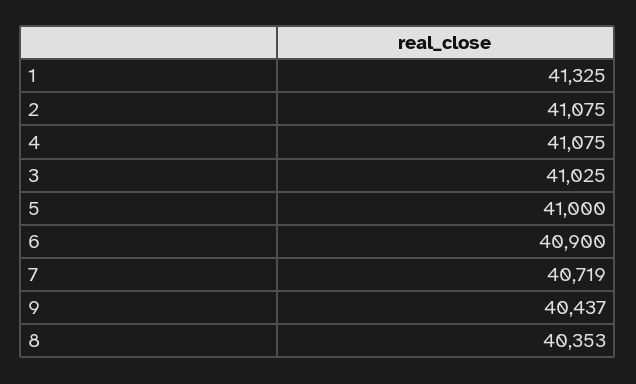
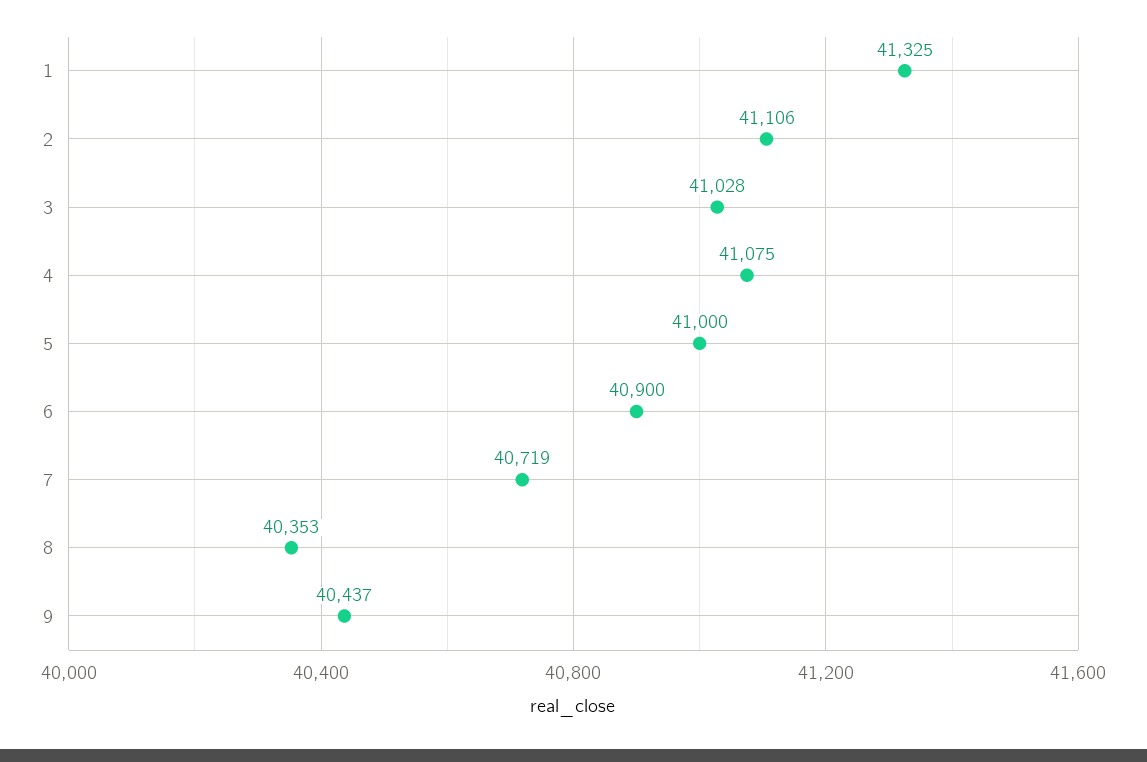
2: 41075 -> 41106
3: 41025 -> 41028

